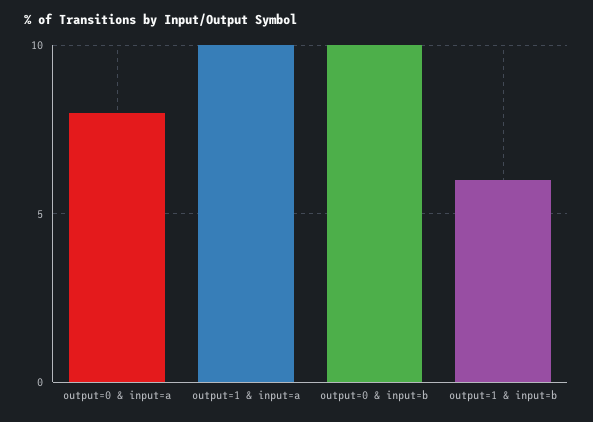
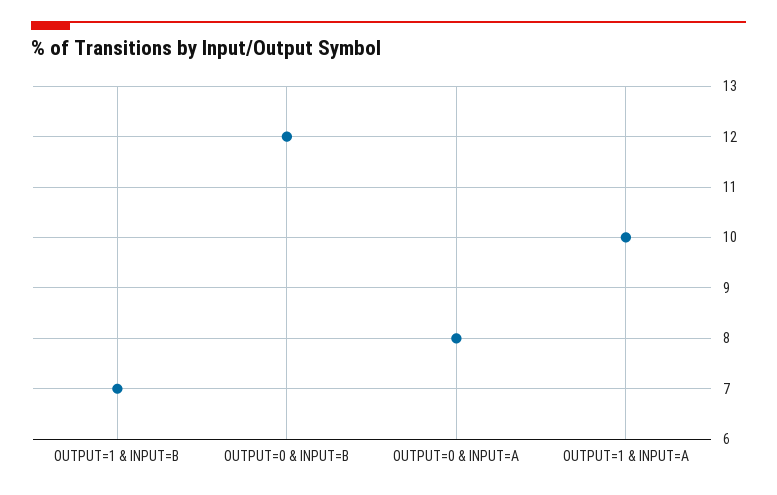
output=0 & input=b: 10 -> 12
output=1 & input=b: 6 -> 7

